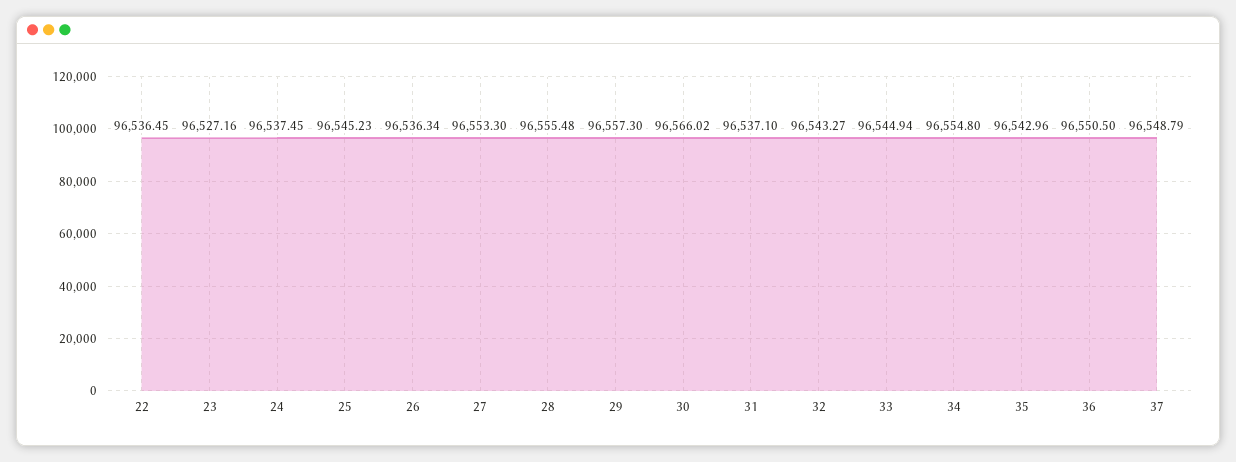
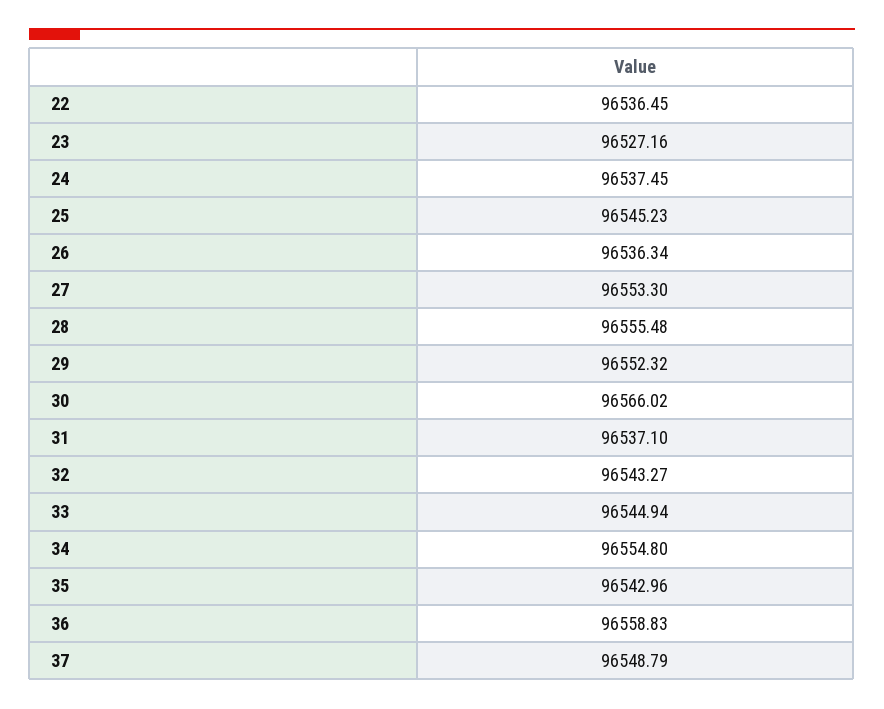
29: 96557.3 -> 96552.32
36: 96550.5 -> 96558.83

